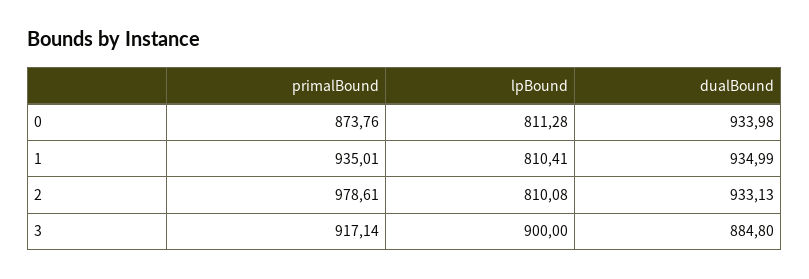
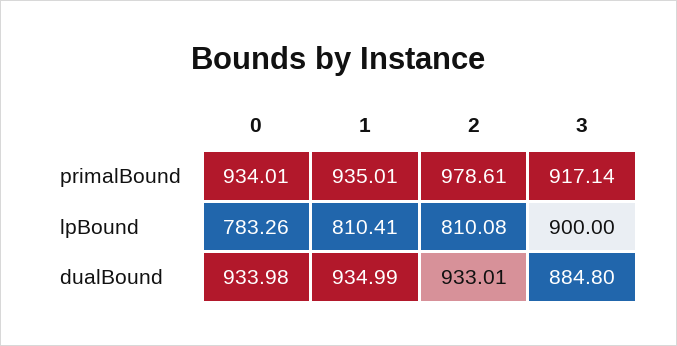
primalBound, 0: 873.76 -> 934.01
lpBound, 0: 811.28 -> 783.26
dualBound, 2: 933.13 -> 933.01

